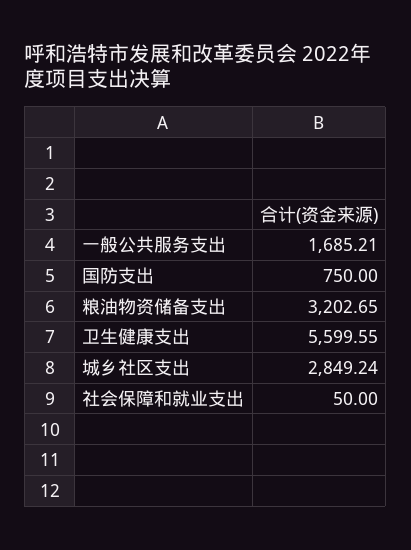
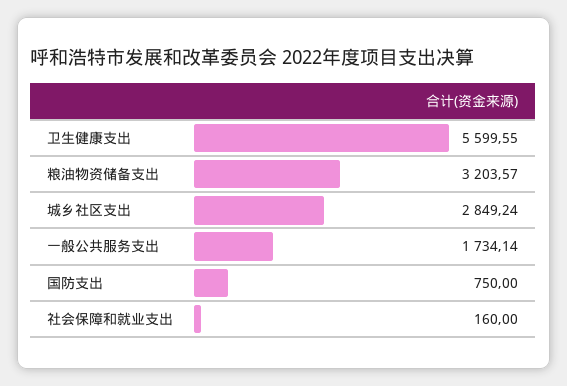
一般公共服务支出: 1685.21 -> 1734.14
粮油物资储备支出: 3202.65 -> 3203.57
社会保障和就业支出: 50 -> 160

